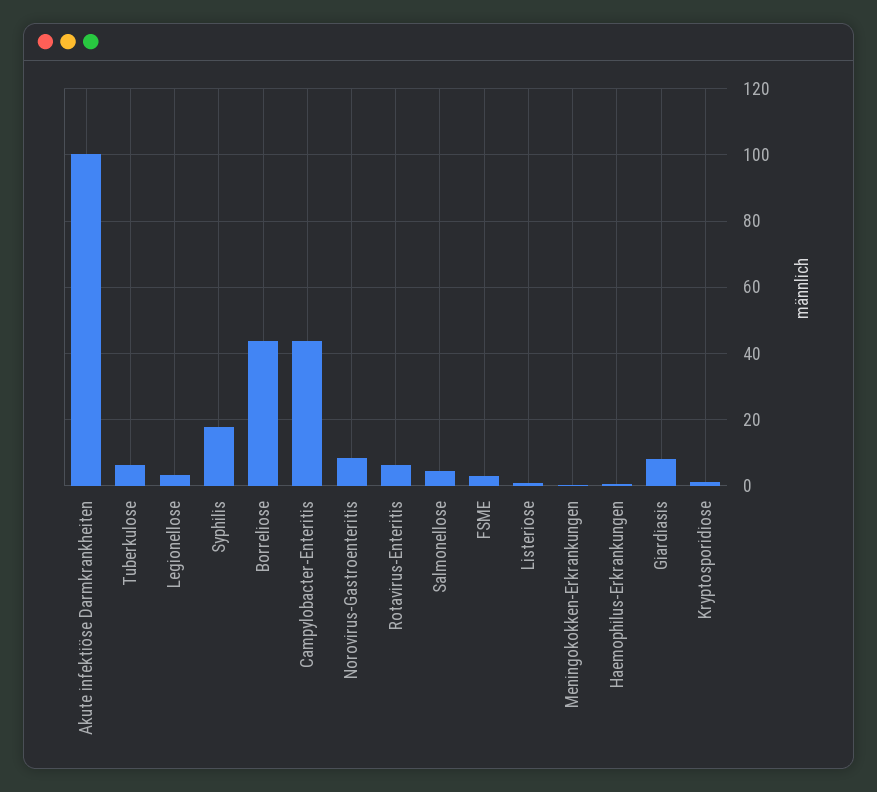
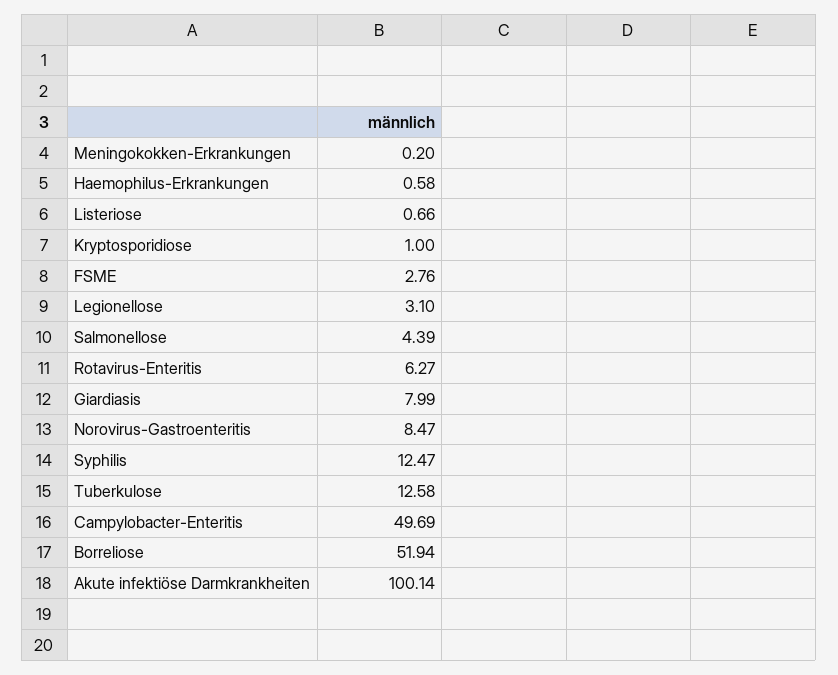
Tuberkulose: 6 -> 12.58
Syphilis: 18 -> 12.47
Borreliose: 44 -> 51.94
Campylobacter-Enteritis: 44 -> 49.69

